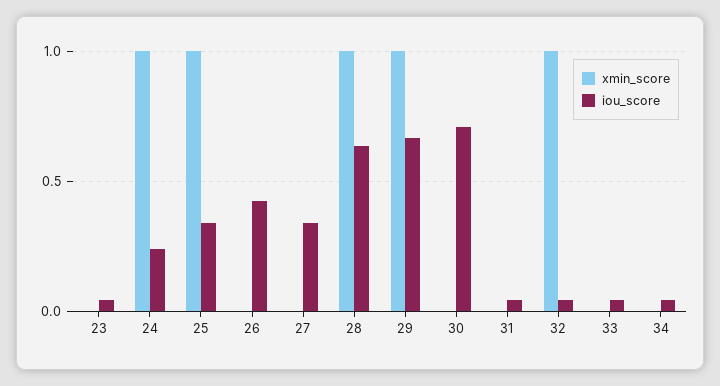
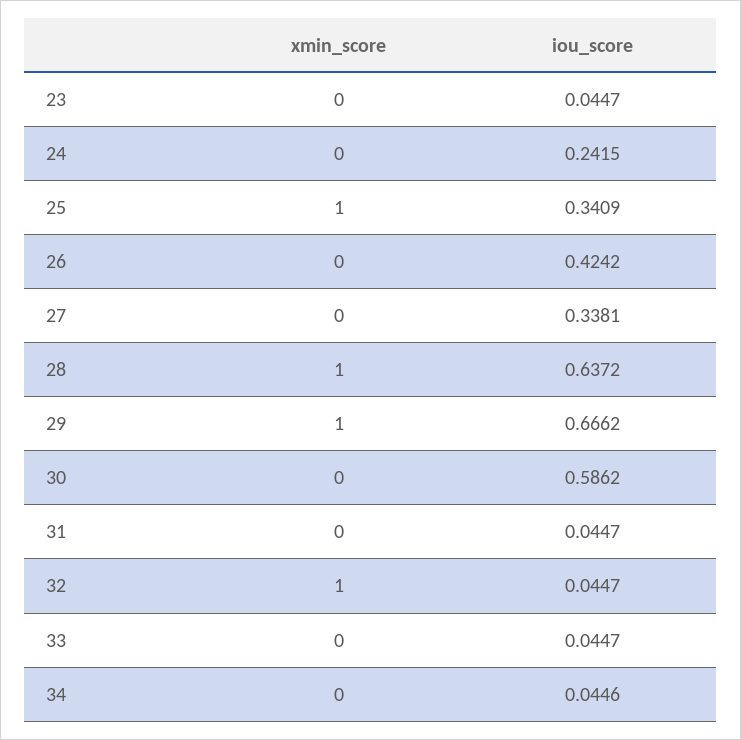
xmin_score, 24: 1 -> 0
iou_score, 30: 0.7 -> 0.5862

